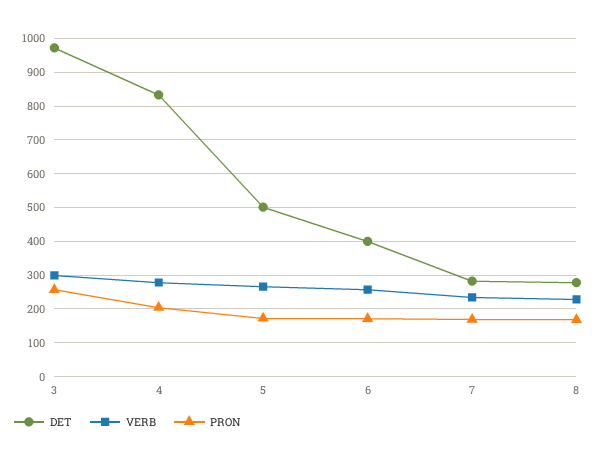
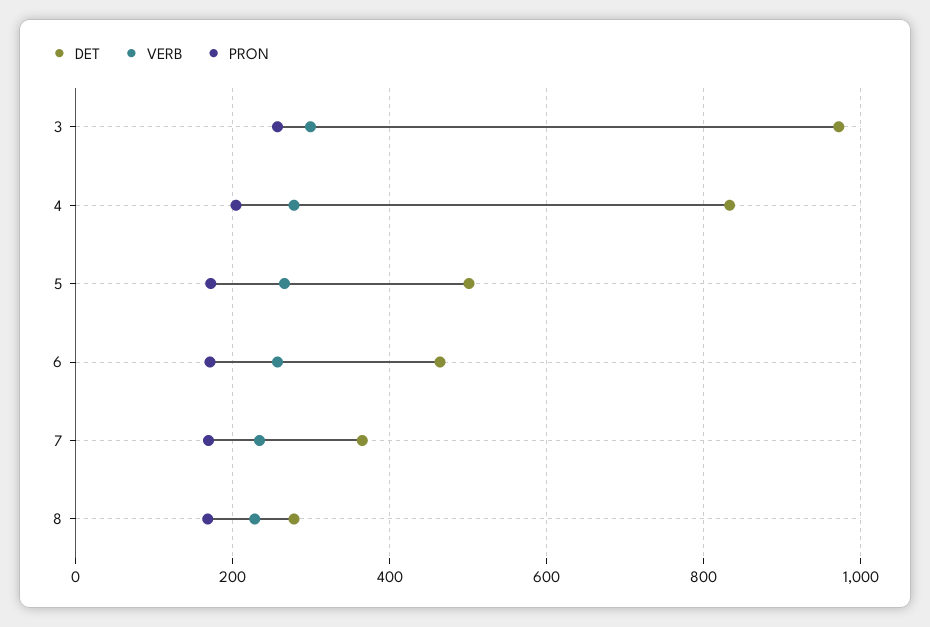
DET, 6: 400 -> 460
DET, 7: 280 -> 360

